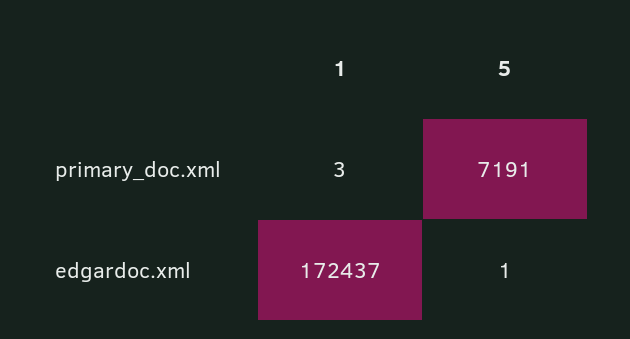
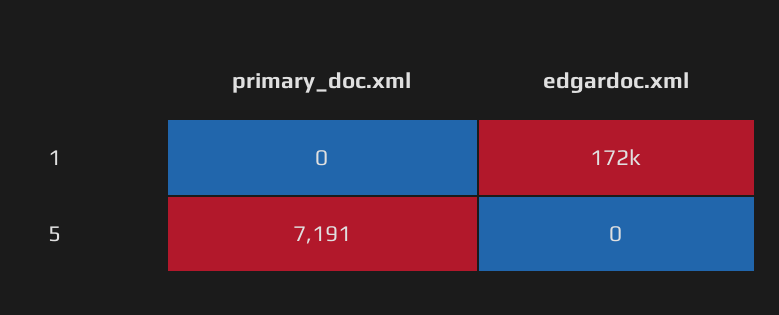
1, primary_doc.xml: 3 -> 0
5, edgardoc.xml: 1 -> 0

